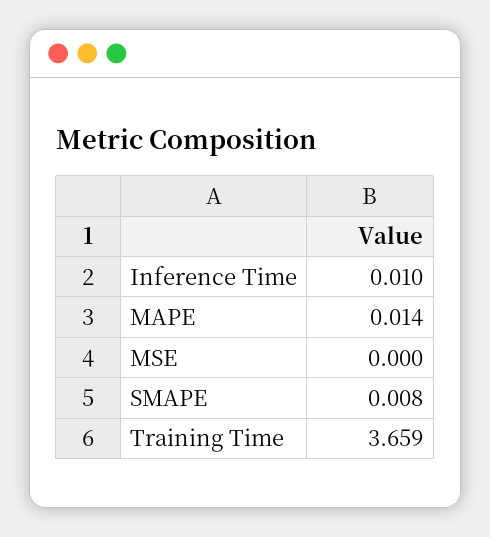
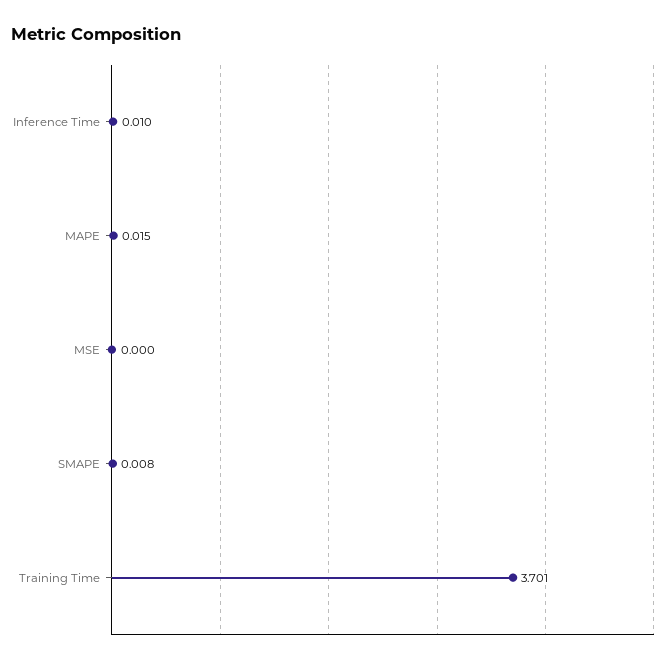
MAPE: 0.014 -> 0.015
Training Time: 3.659 -> 3.701

